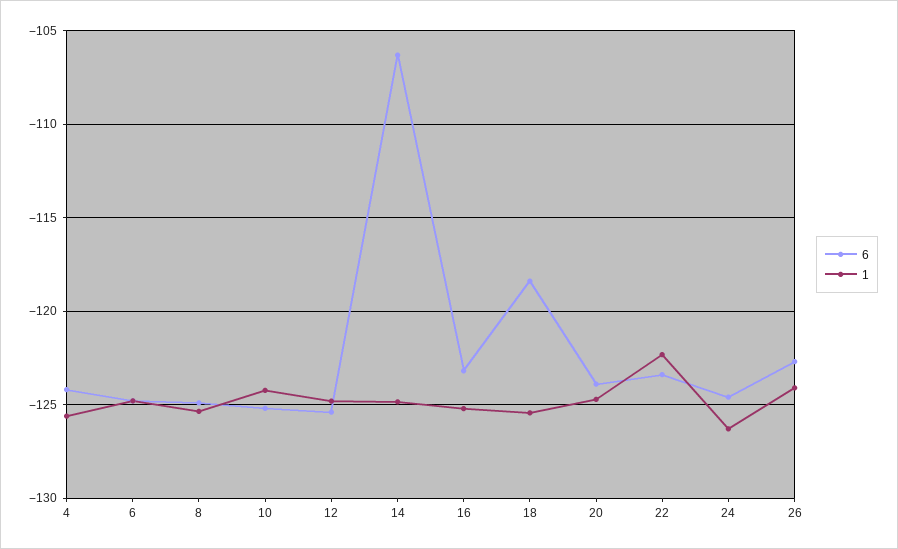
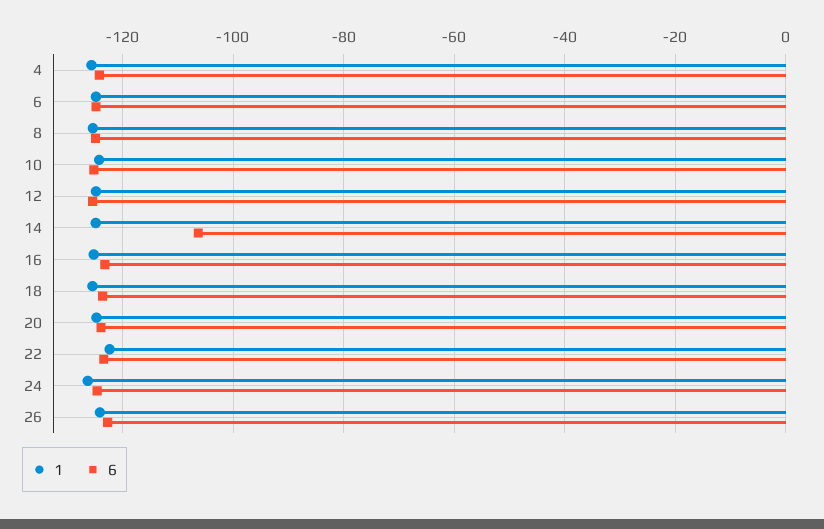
6, 18: -118.5 -> -124

